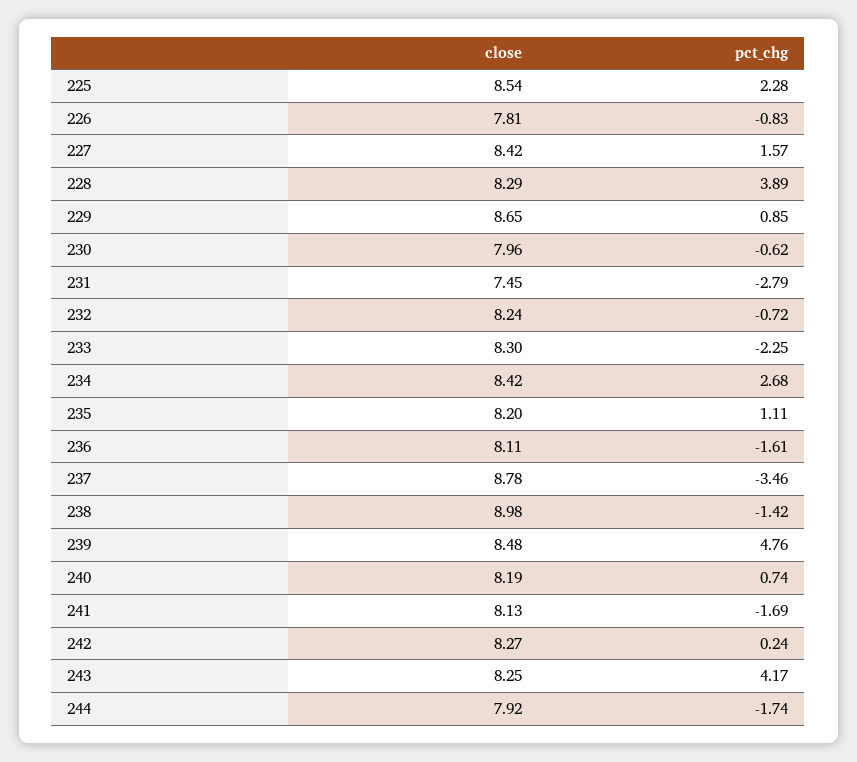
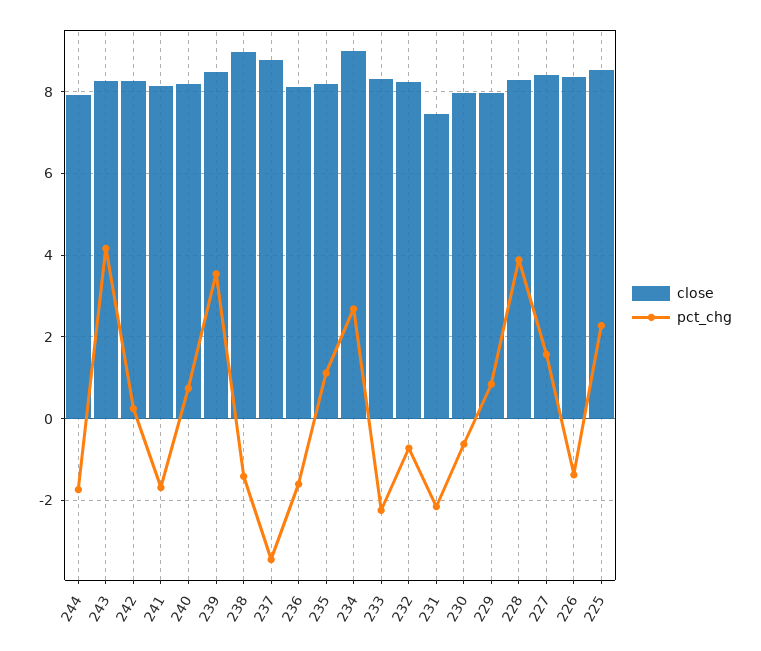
close, 226: 7.81 -> 8.4
pct_chg, 226: -0.83 -> -1.4
close, 229: 8.65 -> 8
pct_chg, 231: -2.79 -> -2.2
close, 234: 8.42 -> 9
pct_chg, 239: 4.76 -> 3.6

